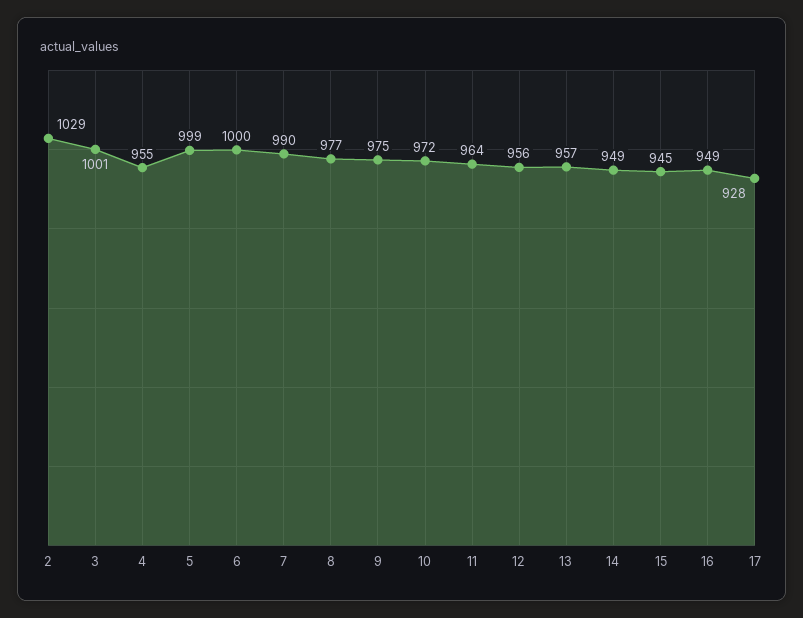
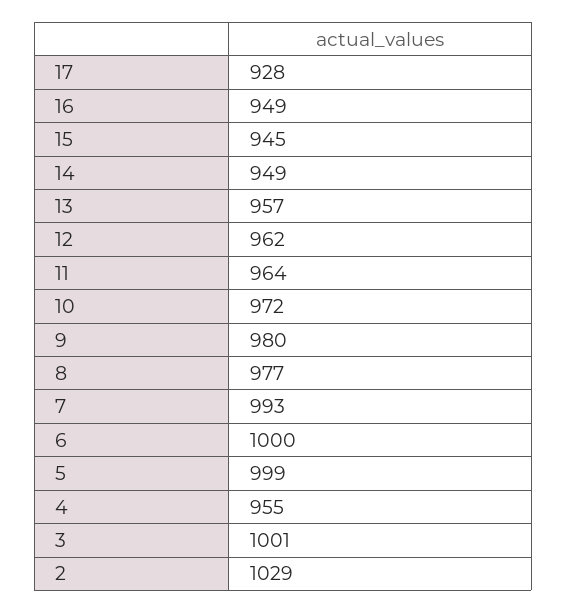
7: 990 -> 993
9: 975 -> 980
12: 956 -> 962

